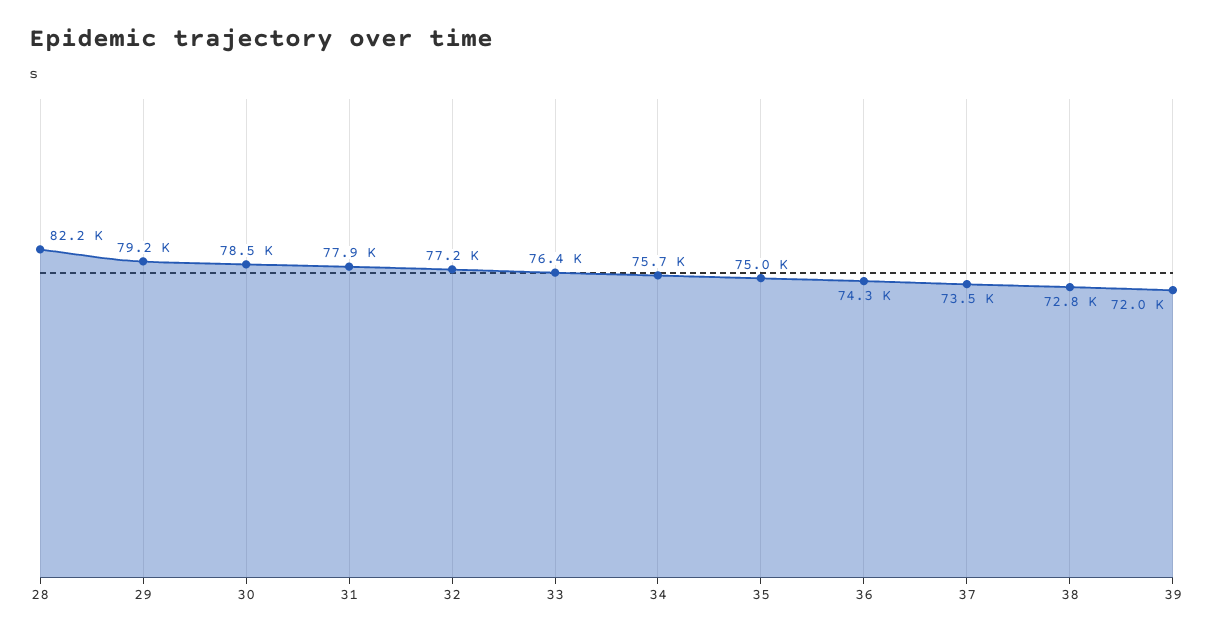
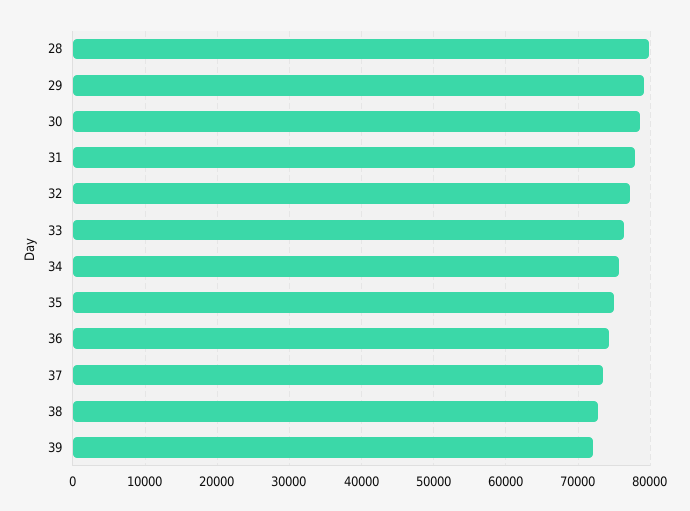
28: 82200 -> 80000

